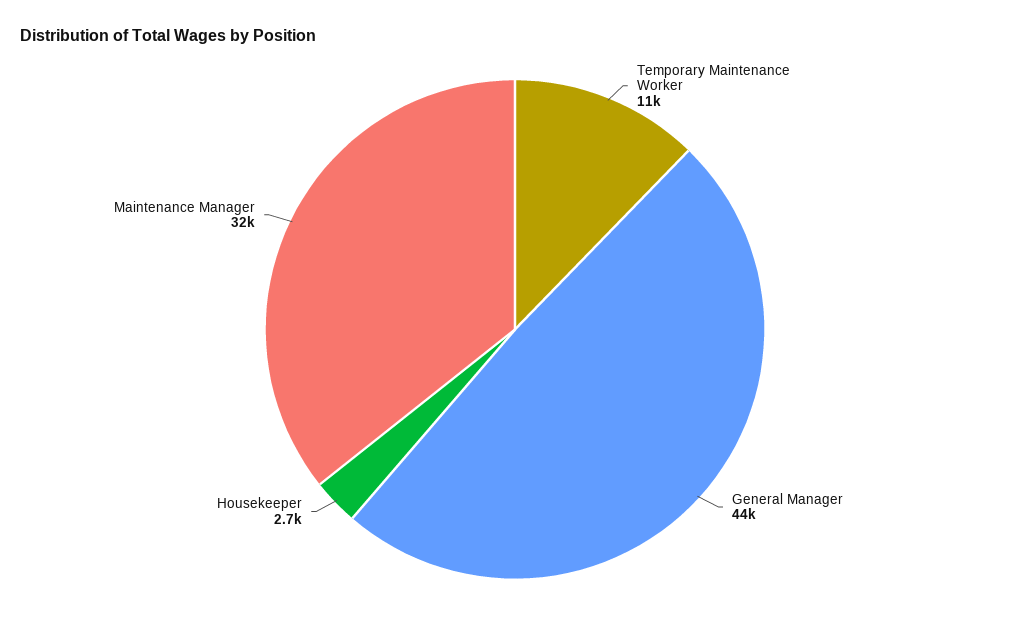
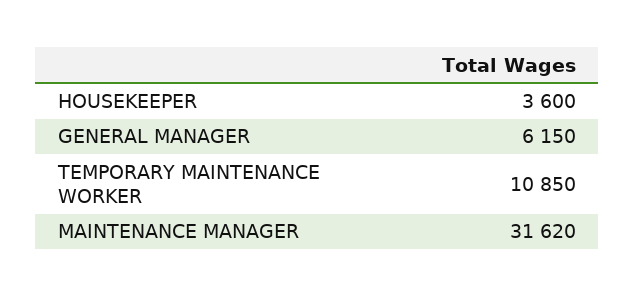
General Manager: 44000 -> 6150
Housekeeper: 2700 -> 3600

